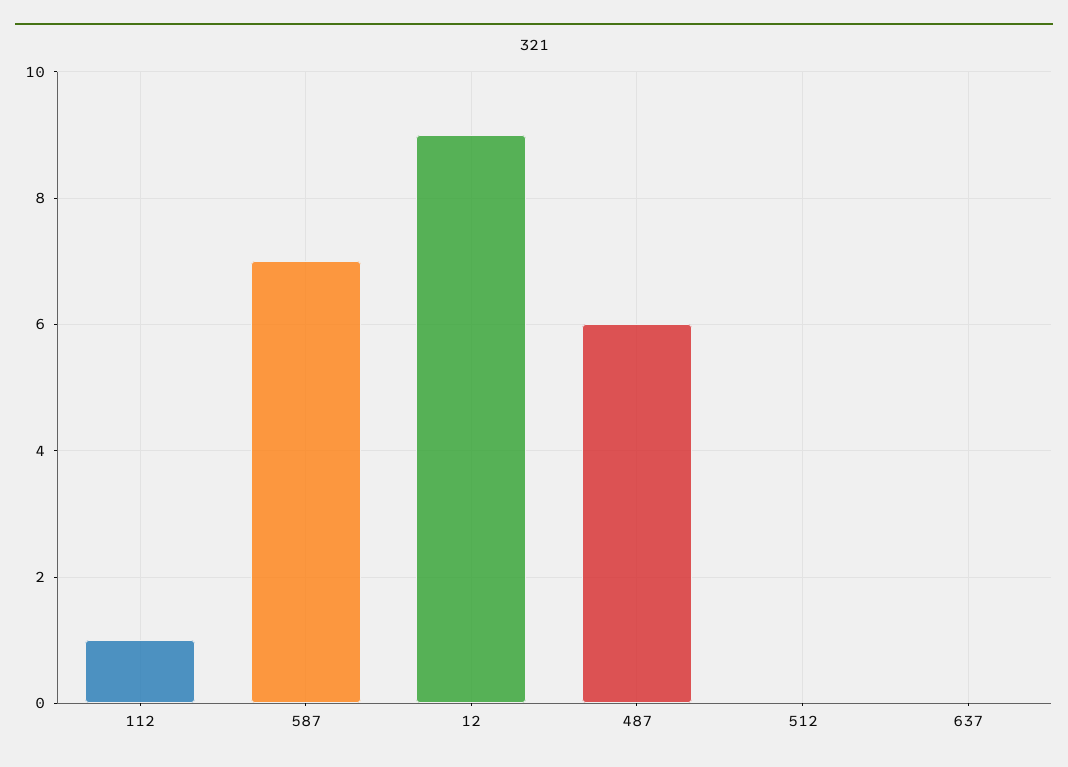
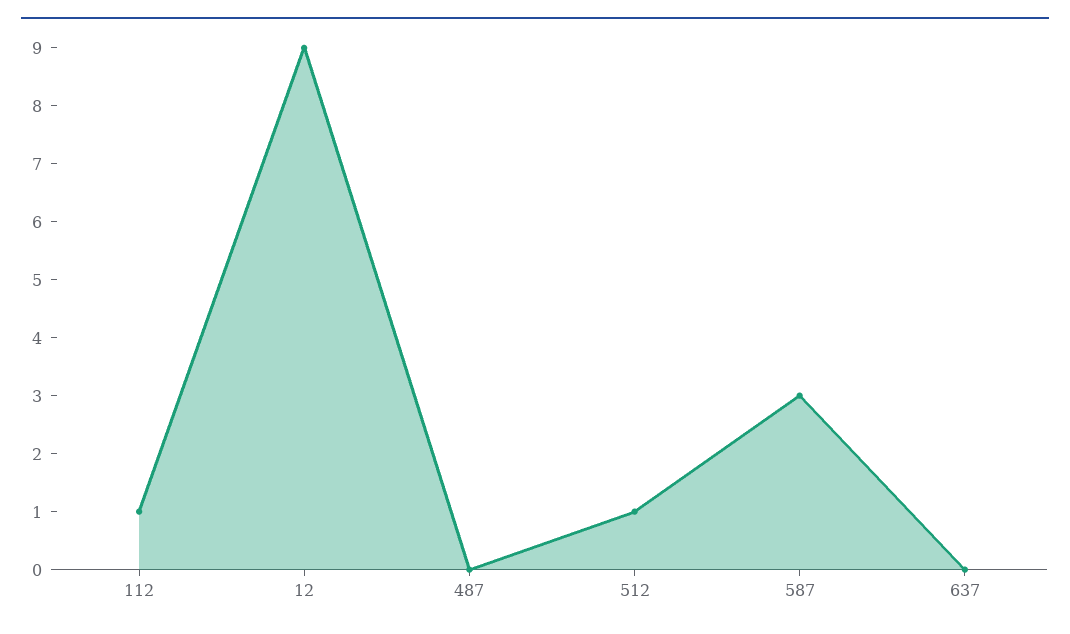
587: 7 -> 3
487: 6 -> 0
512: 0 -> 1

